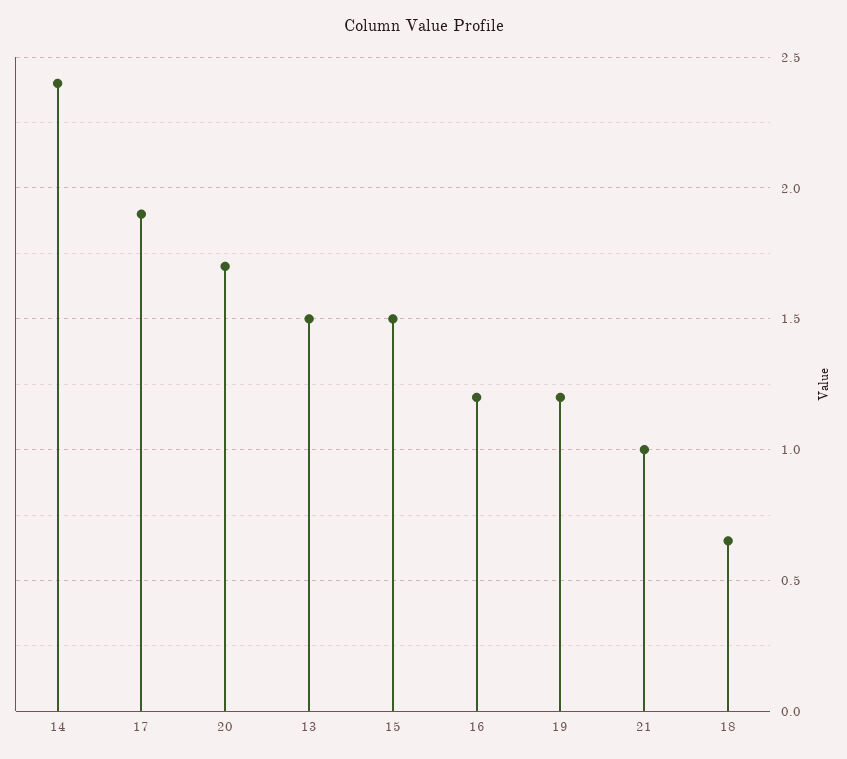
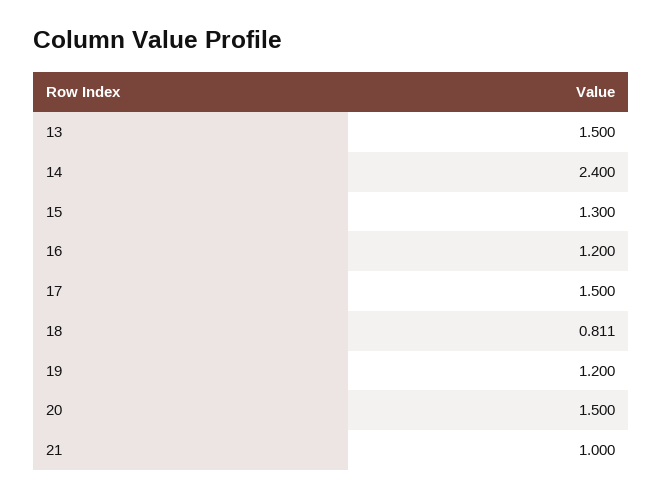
17: 1.9 -> 1.5
20: 1.7 -> 1.5
15: 1.5 -> 1.3
18: 0.65 -> 0.811

